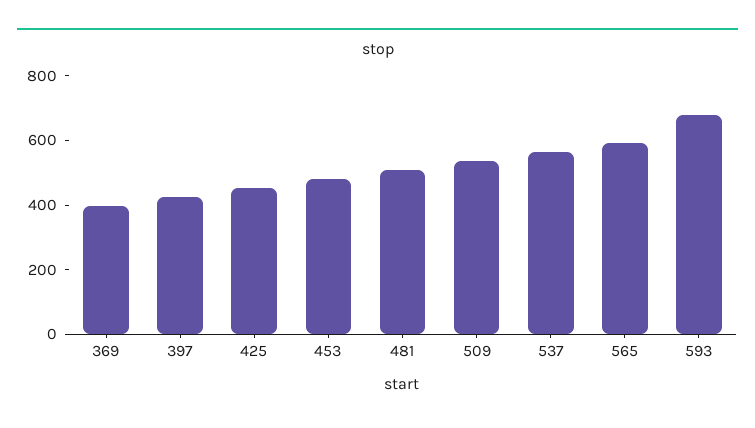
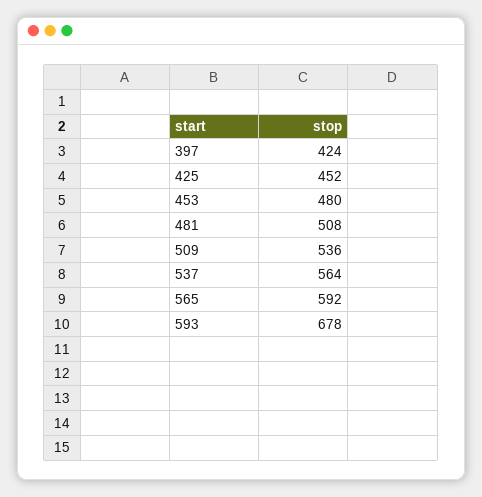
369: 400 -> none

